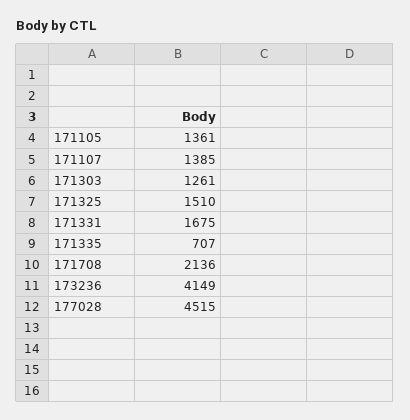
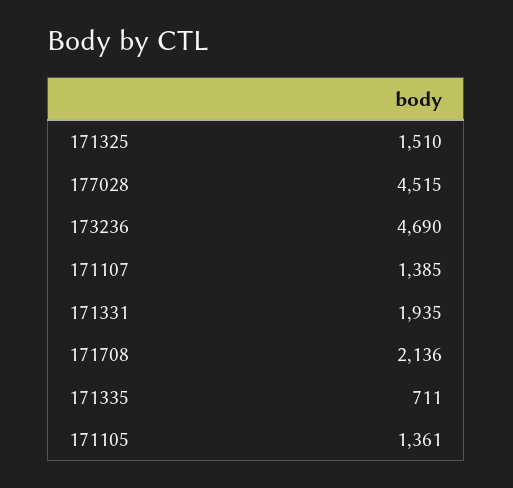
171303: 1261 -> none
171331: 1675 -> 1935
171335: 707 -> 711
173236: 4149 -> 4690

